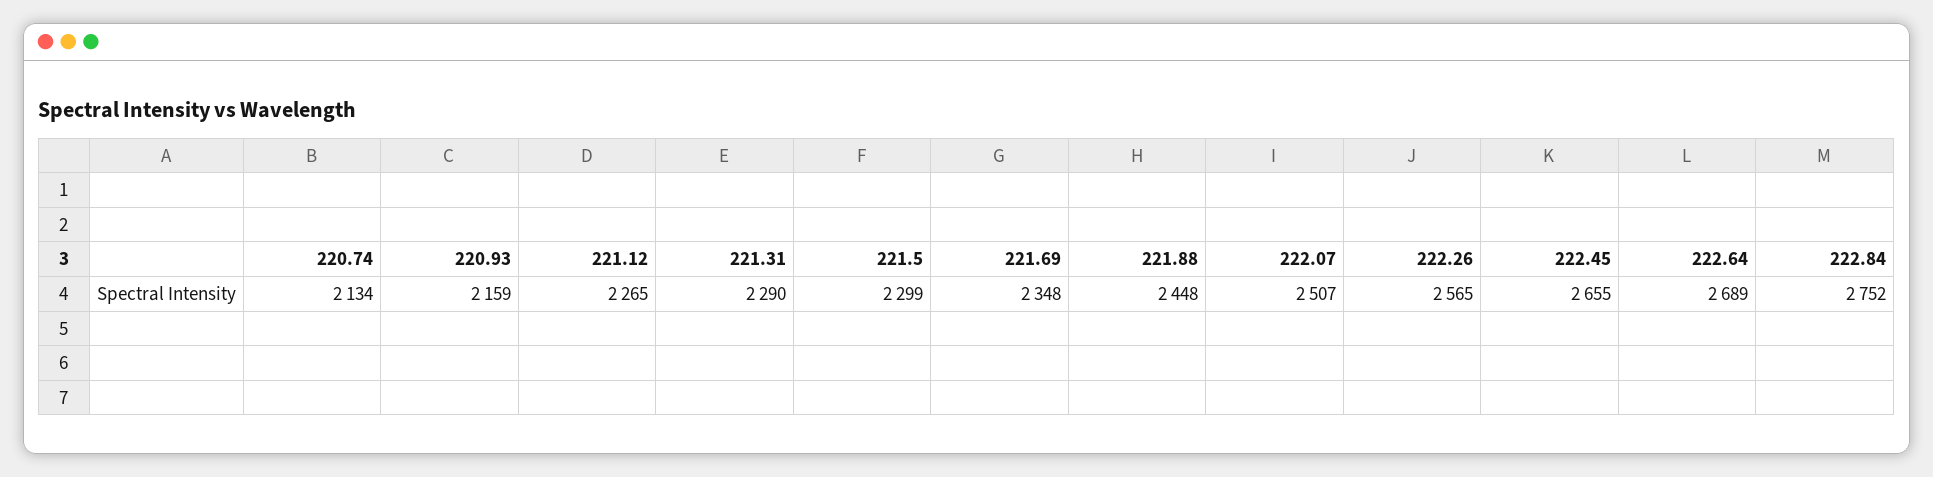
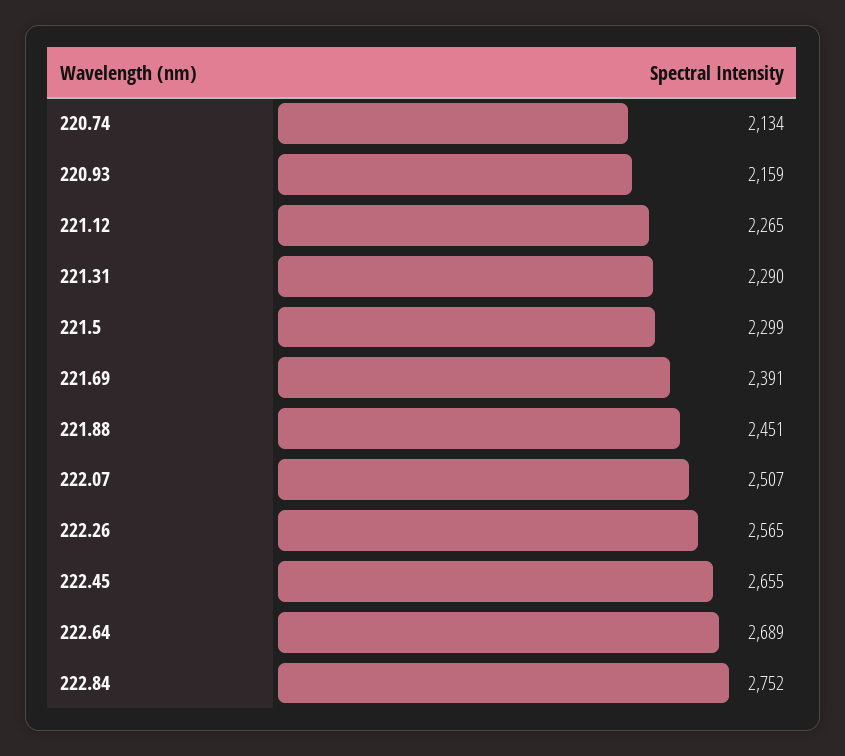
221.69: 2348 -> 2391
221.88: 2448 -> 2451

